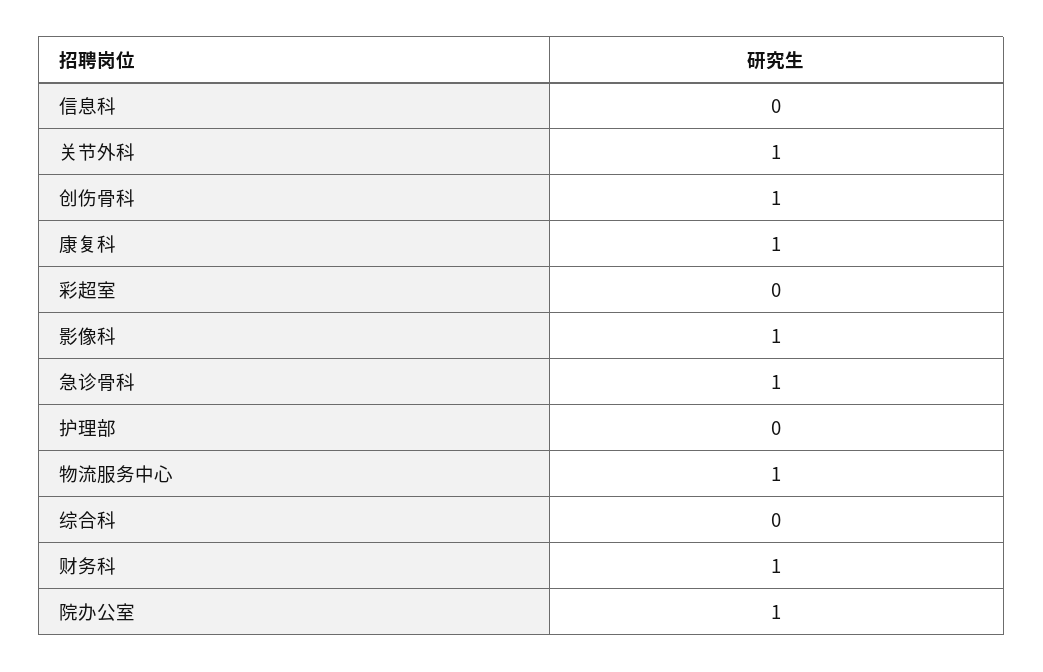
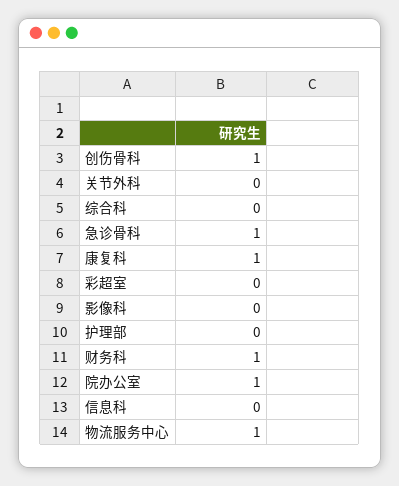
关节外科: 1 -> 0
影像科: 1 -> 0

